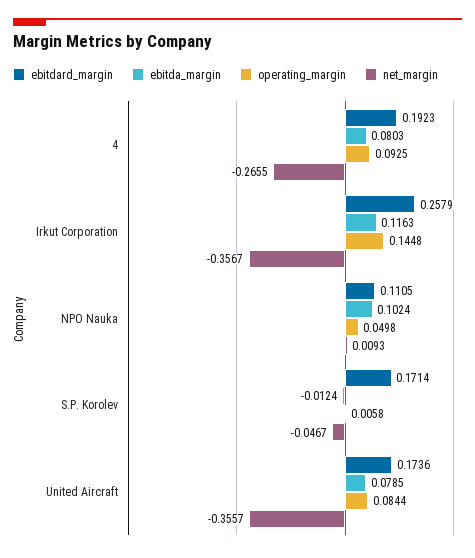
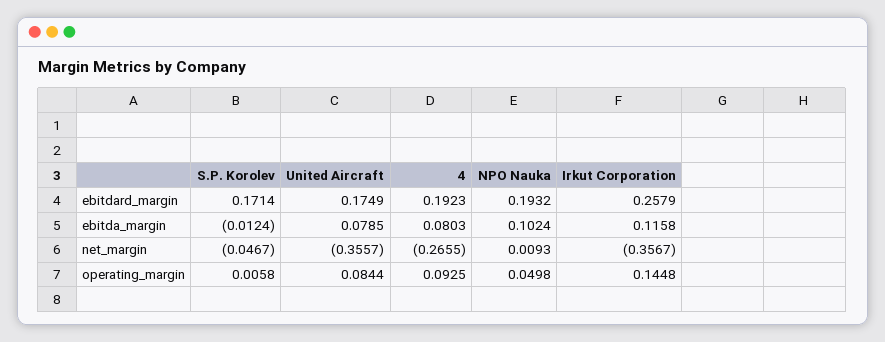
ebitda_margin, Irkut Corporation: 0.1163 -> 0.1158
ebitdard_margin, NPO Nauka: 0.1105 -> 0.1932
ebitdard_margin, United Aircraft: 0.1736 -> 0.1749

